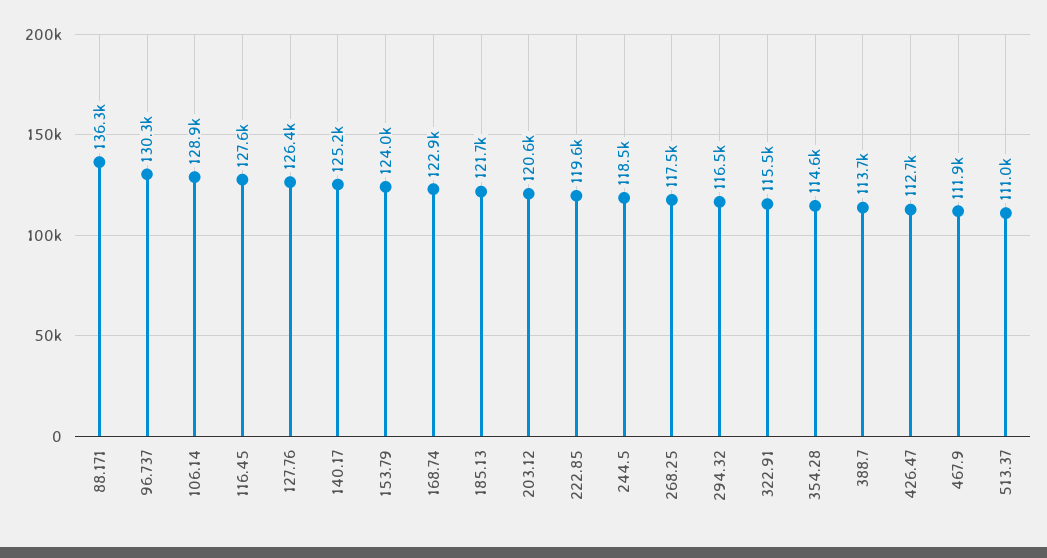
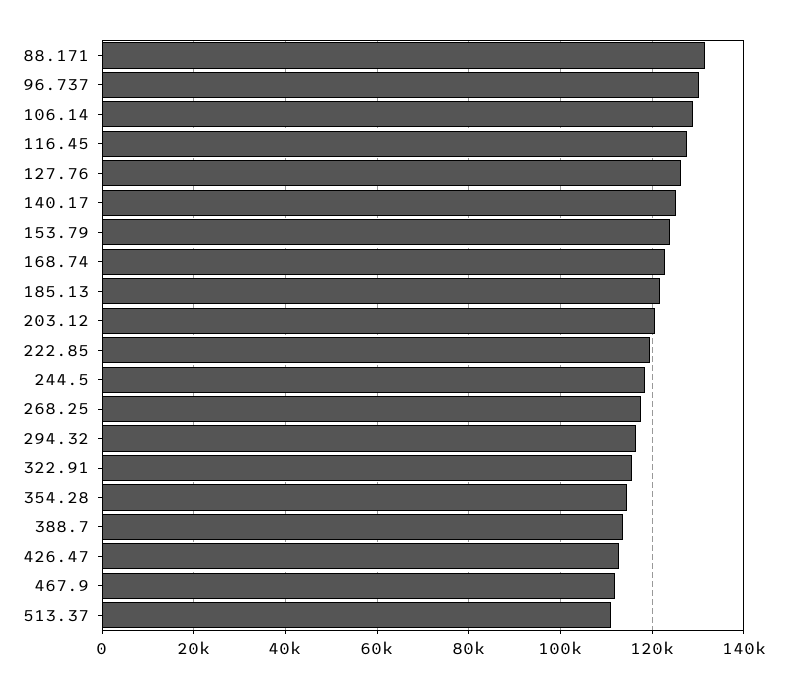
88.171: 136300 -> 132000

